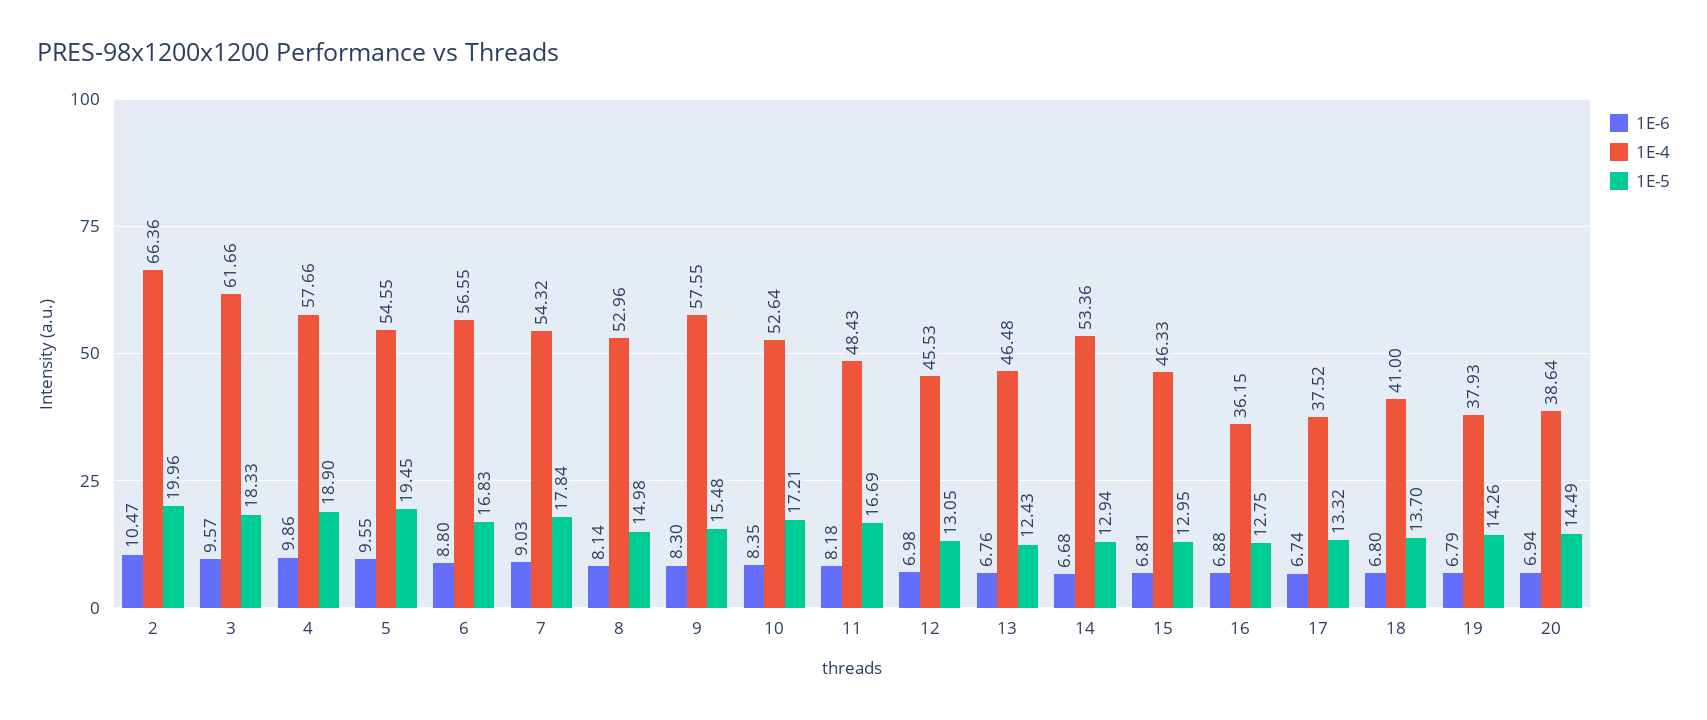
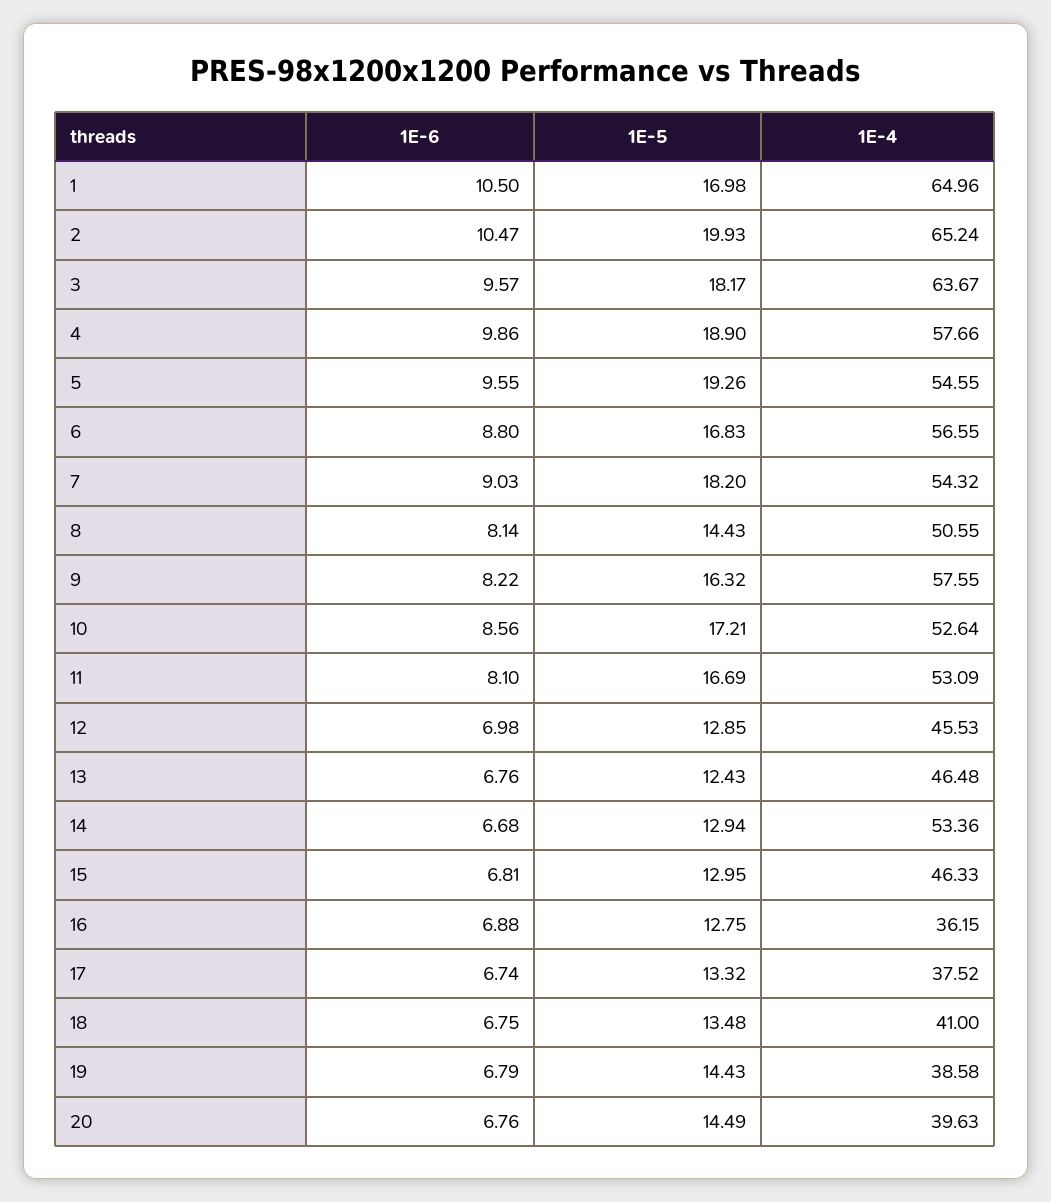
1E-4, 2: 66.36 -> 65.24
1E-5, 2: 19.96 -> 19.93
1E-4, 3: 61.66 -> 63.67
1E-5, 3: 18.33 -> 18.17
1E-5, 5: 19.45 -> 19.26
1E-5, 7: 17.84 -> 18.2
1E-4, 8: 52.96 -> 50.55
1E-5, 8: 14.98 -> 14.43
1E-6, 9: 8.3 -> 8.22
1E-5, 9: 15.48 -> 16.32
1E-6, 10: 8.35 -> 8.56
1E-6, 11: 8.18 -> 8.1
1E-4, 11: 48.43 -> 53.09
1E-5, 12: 13.05 -> 12.85
1E-6, 18: 6.8 -> 6.75
1E-5, 18: 13.7 -> 13.48
1E-4, 19: 37.93 -> 38.58
1E-5, 19: 14.26 -> 14.43
1E-6, 20: 6.94 -> 6.76
1E-4, 20: 38.64 -> 39.63
1E-6, 1: none -> 10.5
1E-5, 1: none -> 16.98
1E-4, 1: none -> 64.96

